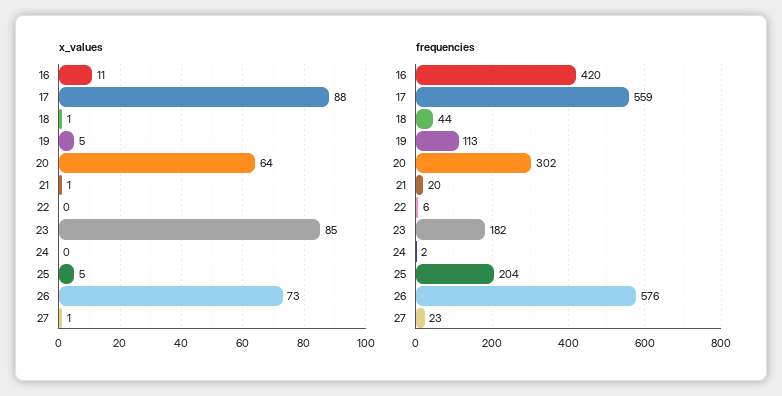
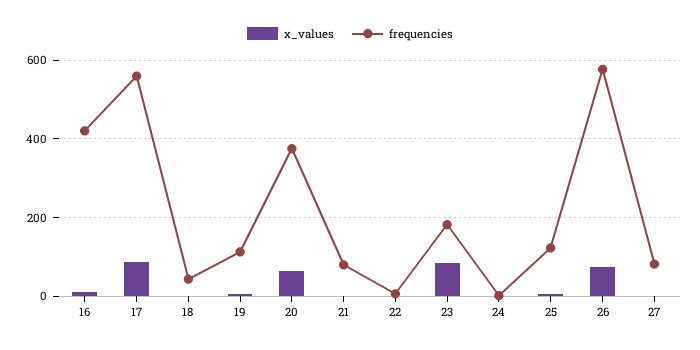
frequencies, 20: 302 -> 380
frequencies, 21: 20 -> 80
frequencies, 25: 204 -> 120
frequencies, 27: 23 -> 80

